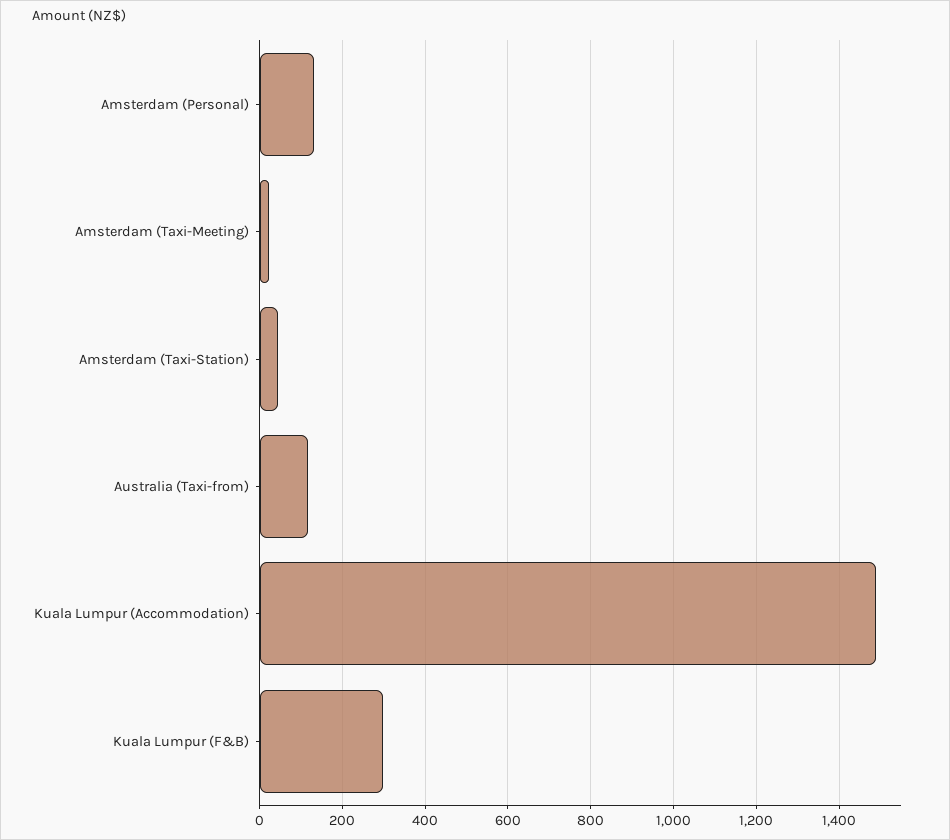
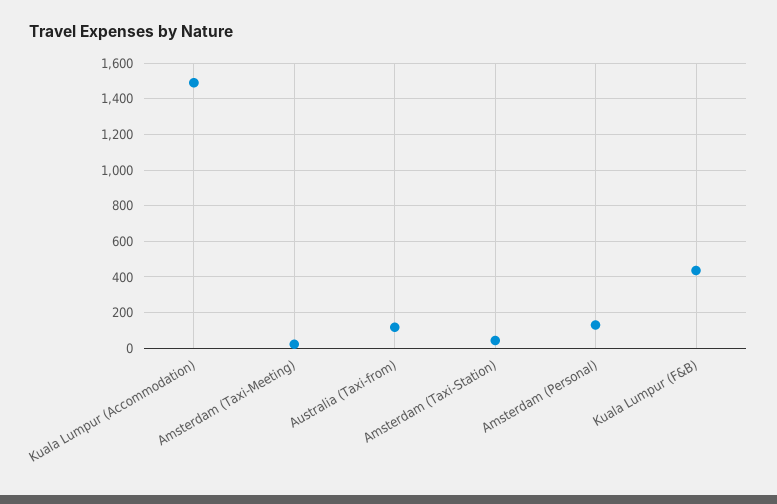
Kuala Lumpur (F&B): 300 -> 450

